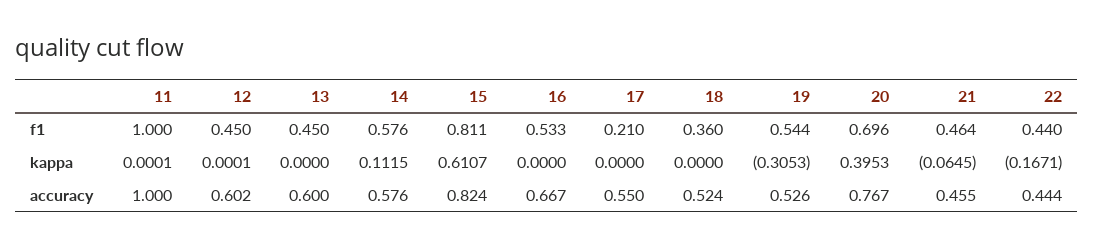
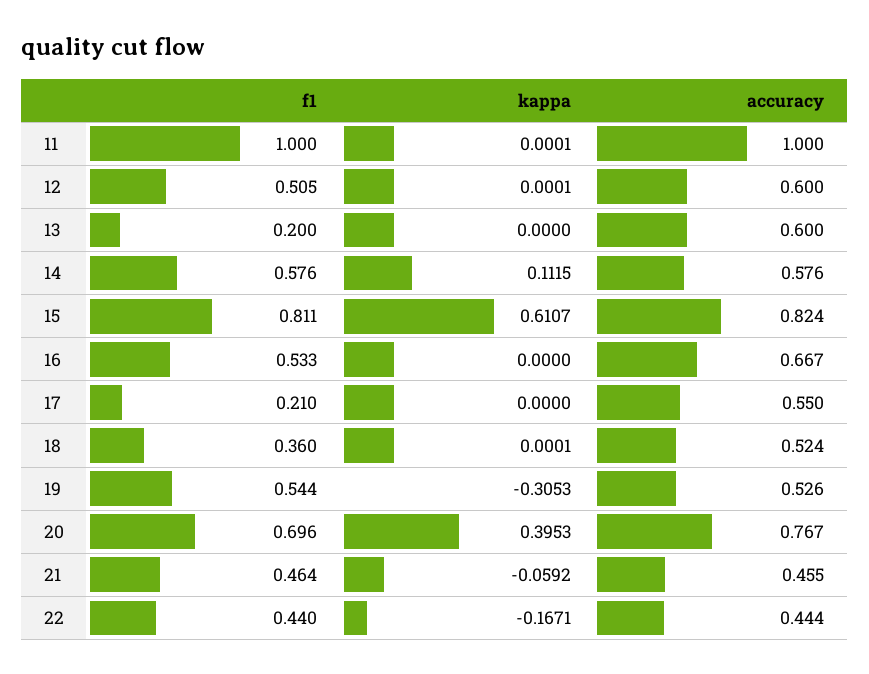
12, f1: 0.45 -> 0.505
13, f1: 0.45 -> 0.2
18, kappa: 0 -> 0.0001
21, kappa: -0.0645 -> -0.0592
12, accuracy: 0.602 -> 0.6

